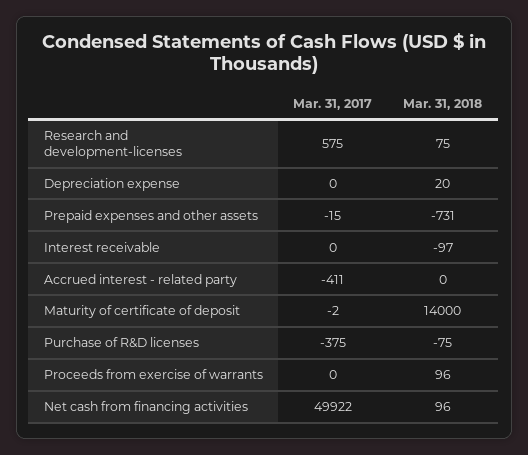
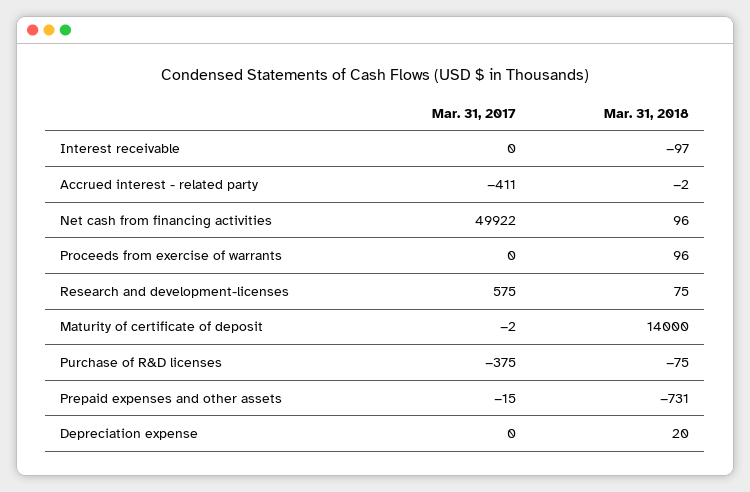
Mar. 31, 2018, Accrued interest - related party: 0 -> -2

